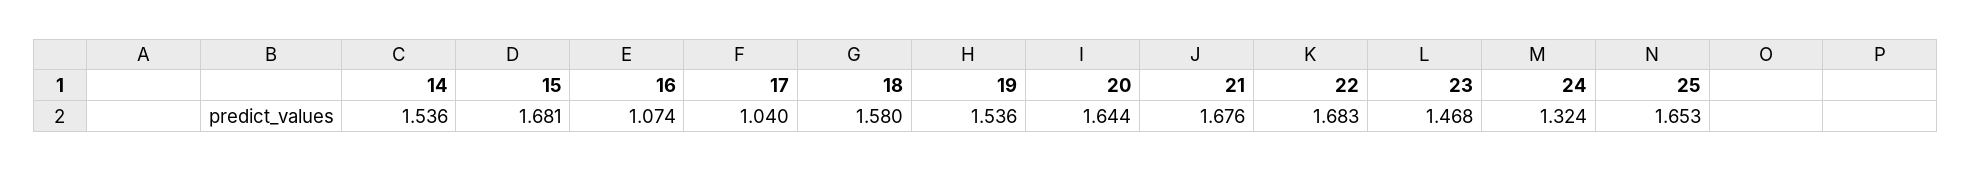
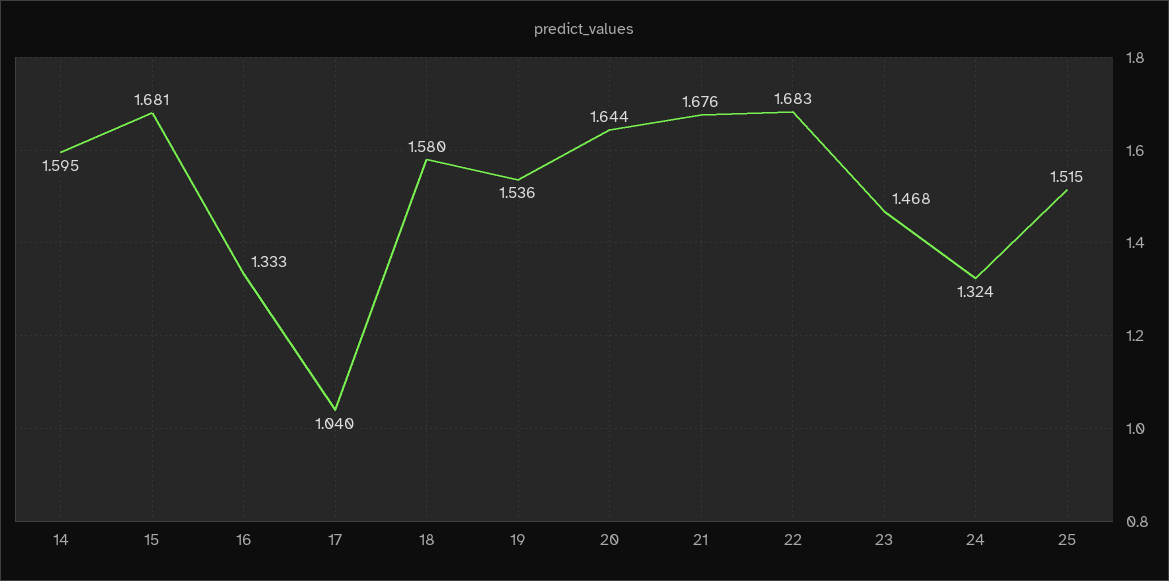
14: 1.536 -> 1.595
16: 1.074 -> 1.333
25: 1.653 -> 1.515

